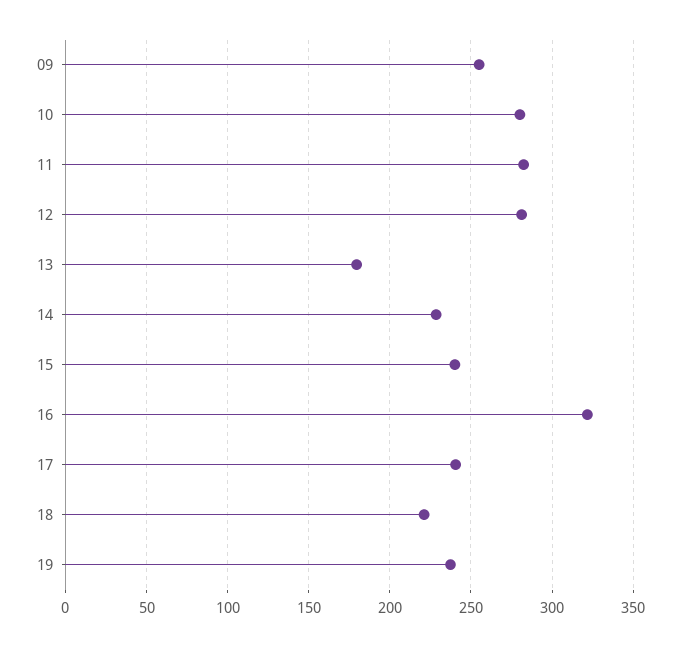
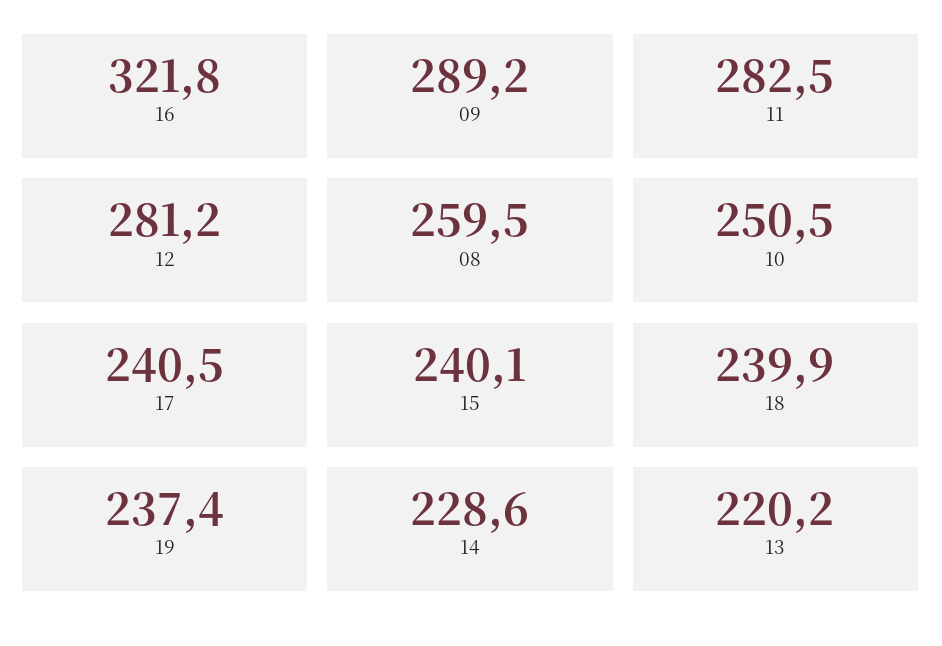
09: 255 -> 289.2
10: 280 -> 250.5
13: 180 -> 220.2
18: 220 -> 239.9
08: none -> 259.5

